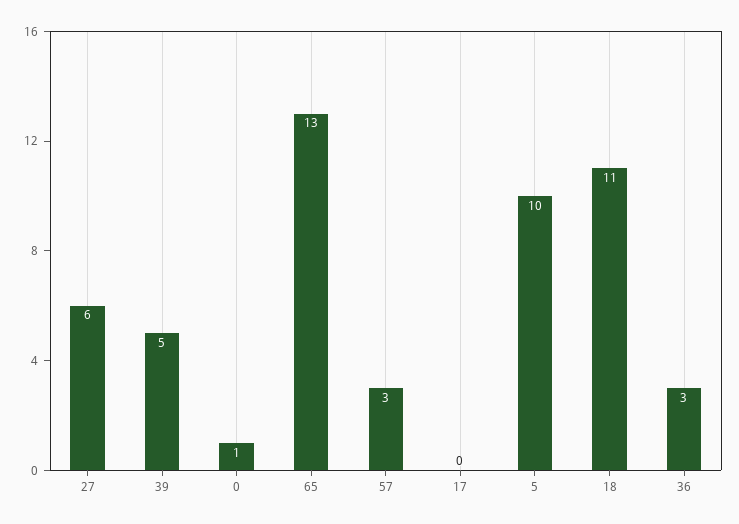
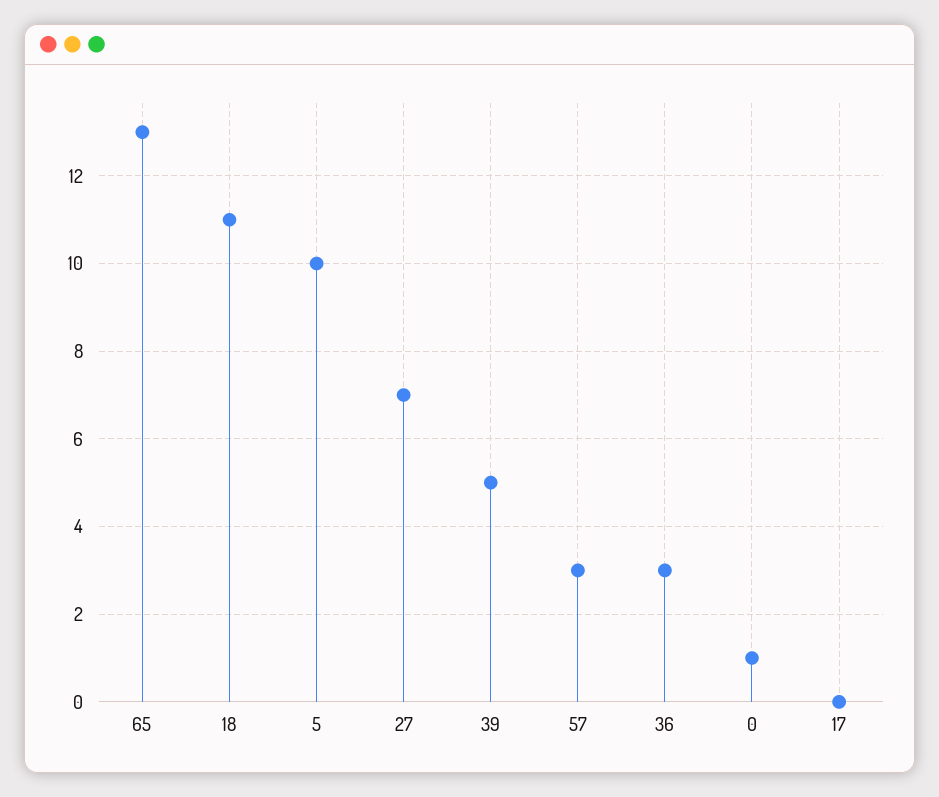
27: 6 -> 7

